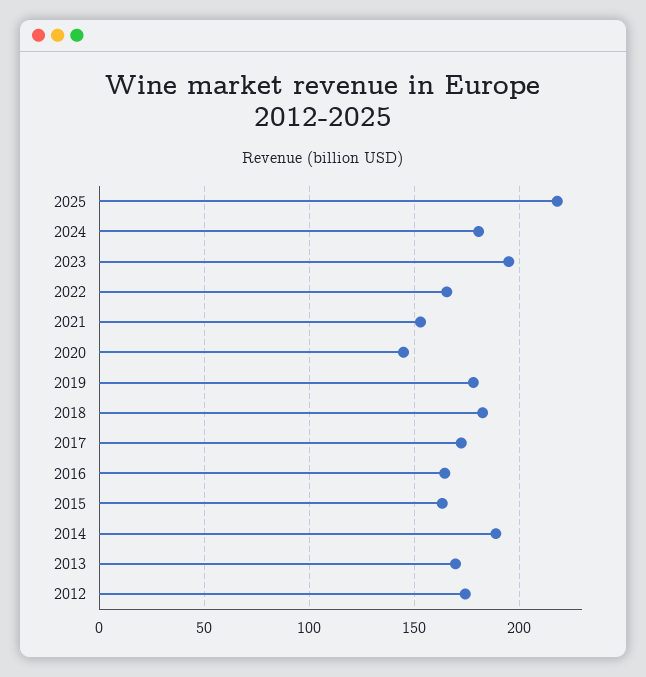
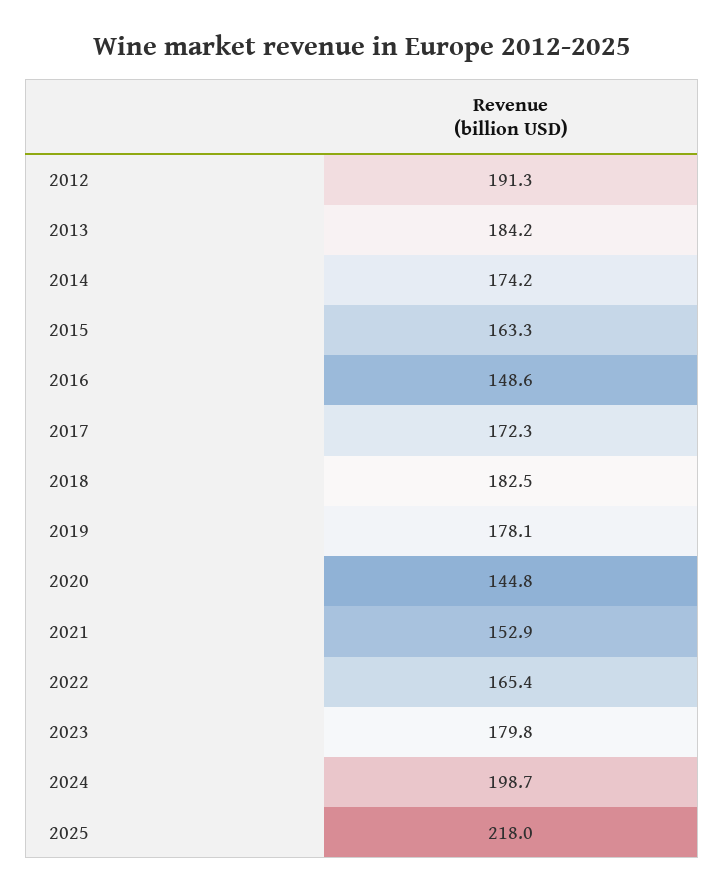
2024: 180 -> 198.7
2023: 195 -> 179.8
2016: 165 -> 148.6
2014: 190 -> 174.2
2013: 170 -> 184.2
2012: 175 -> 191.3

